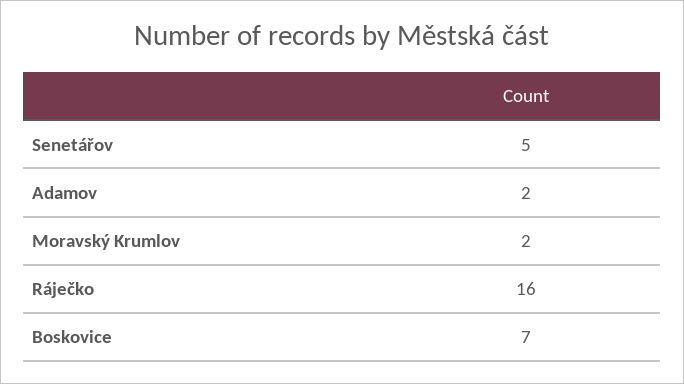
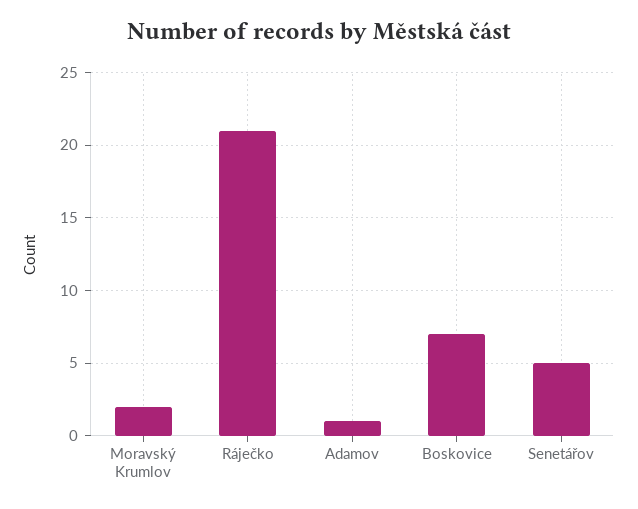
Adamov: 2 -> 1
Ráječko: 16 -> 21

